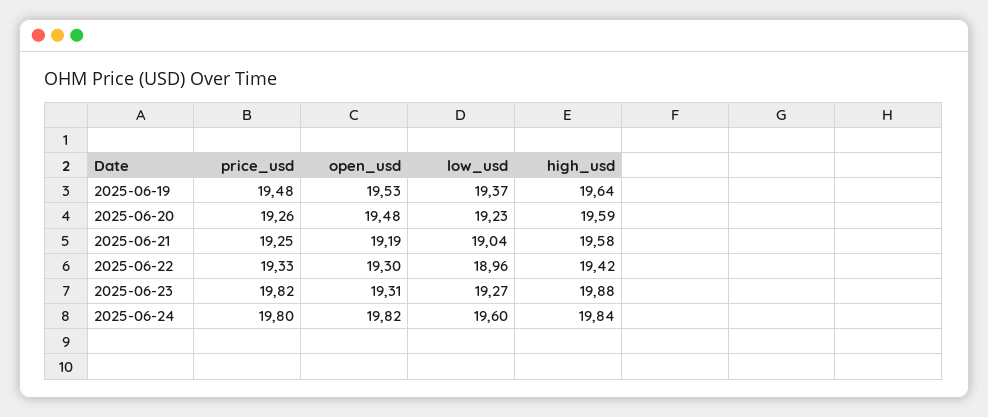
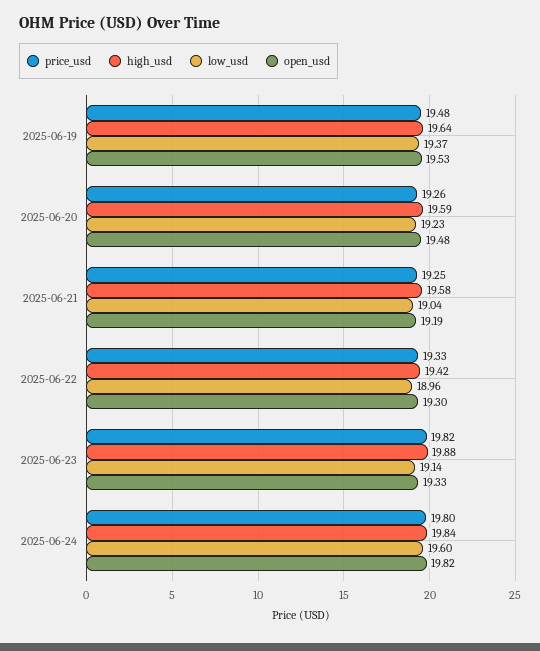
open_usd, 2025-06-23: 19.31 -> 19.33
low_usd, 2025-06-23: 19.27 -> 19.14

